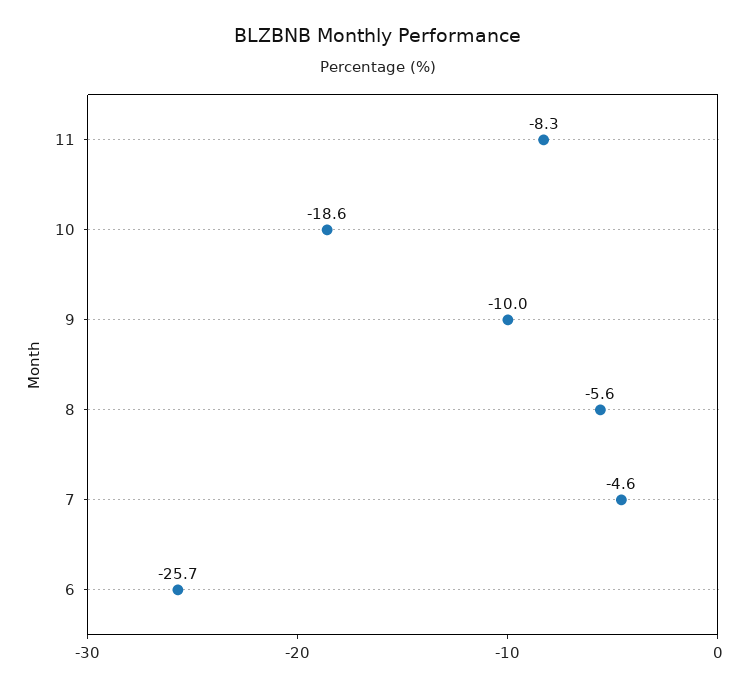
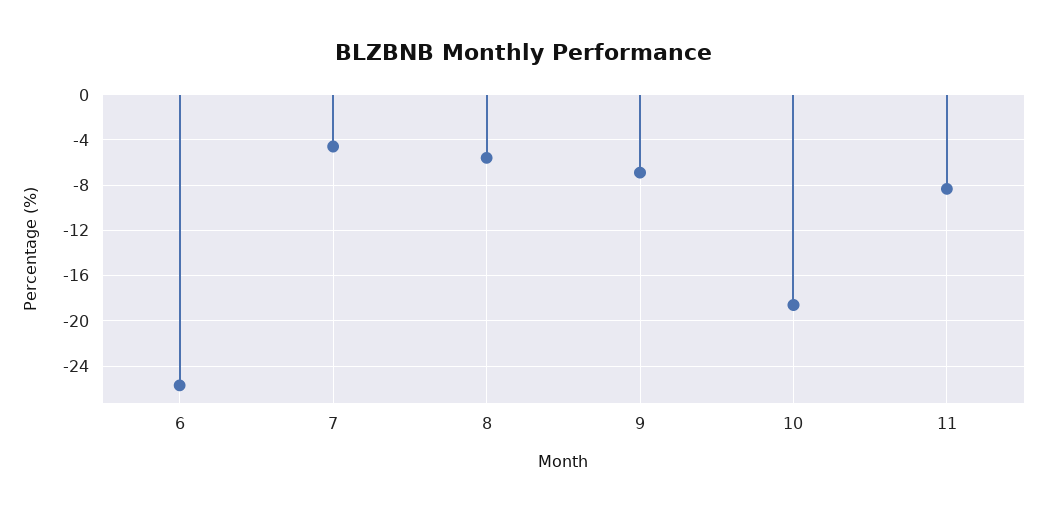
9: -10 -> -7

